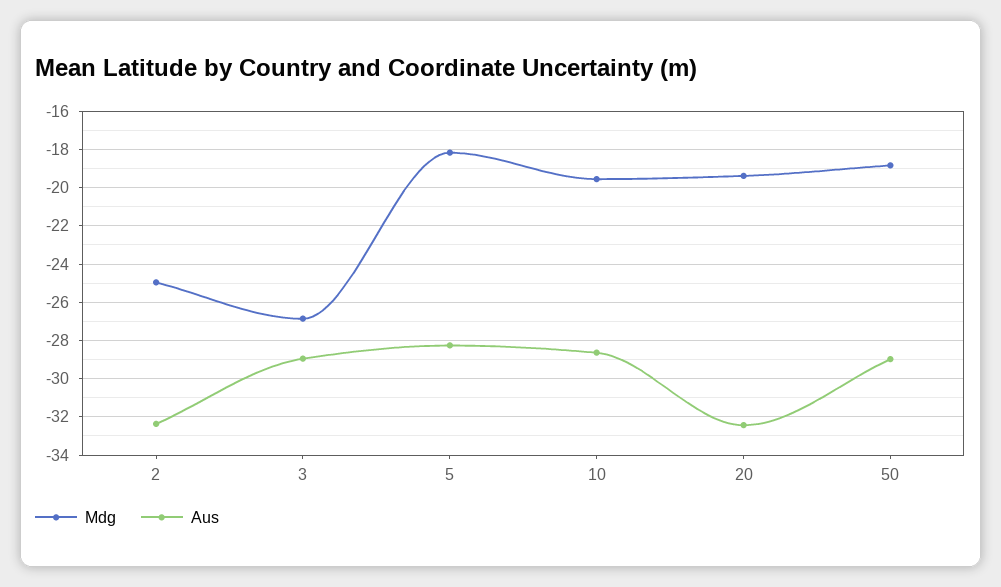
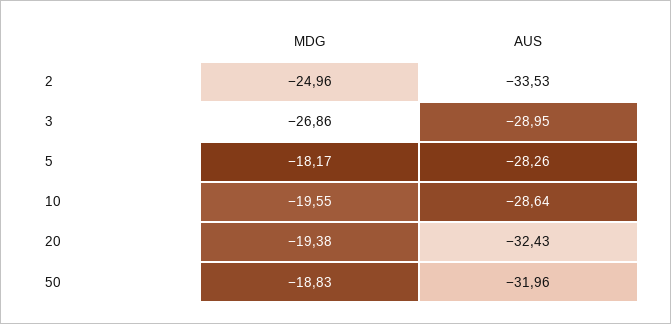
Aus, 2: -32.5 -> -33.53
Aus, 50: -29 -> -31.96

